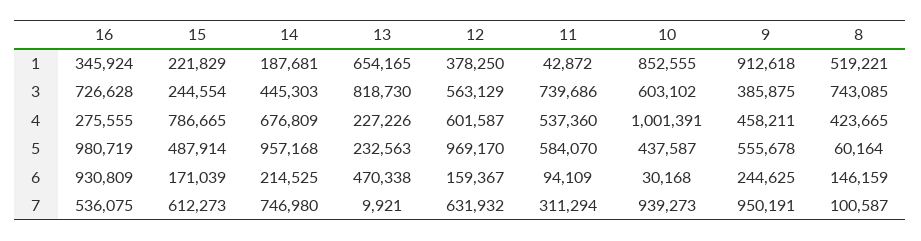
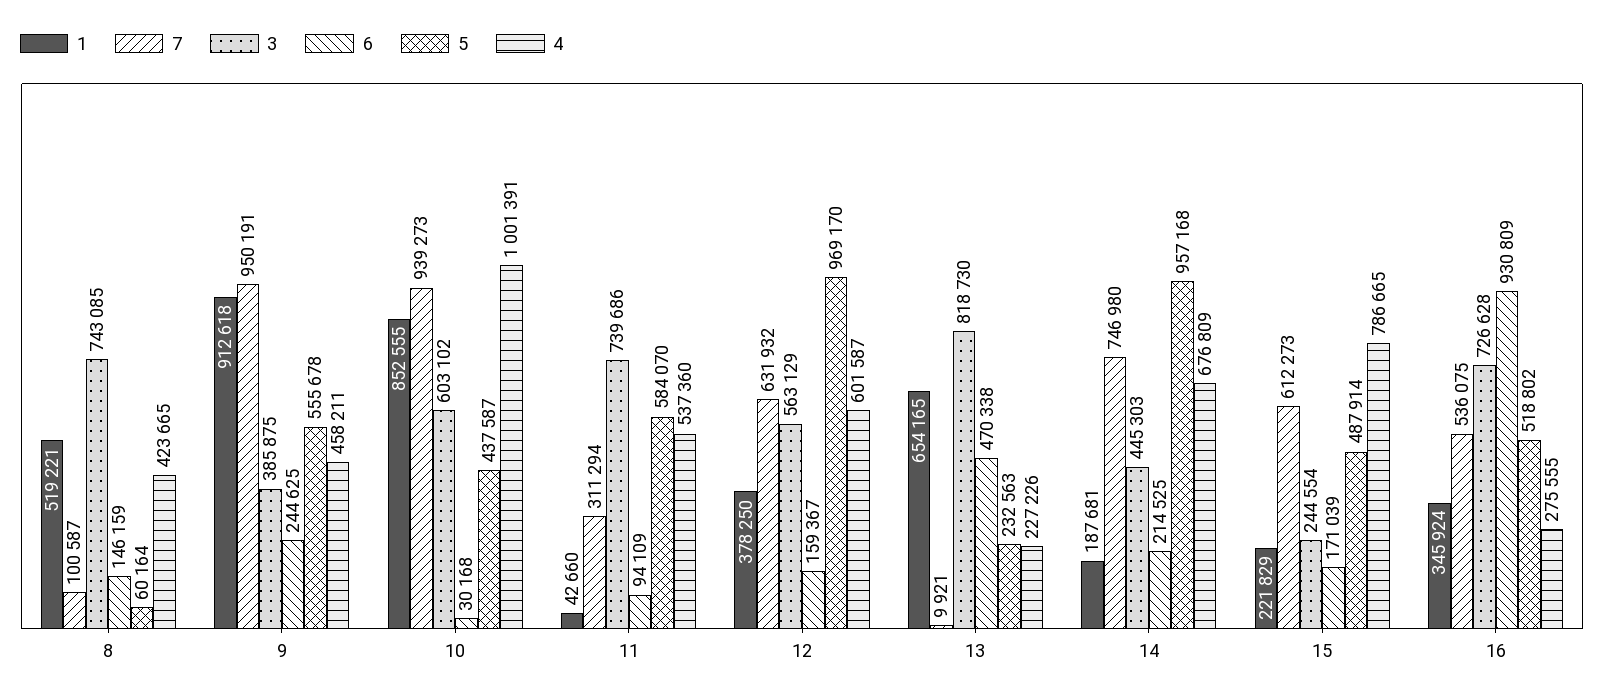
1, 11: 42872 -> 42660
5, 16: 980719 -> 518802

